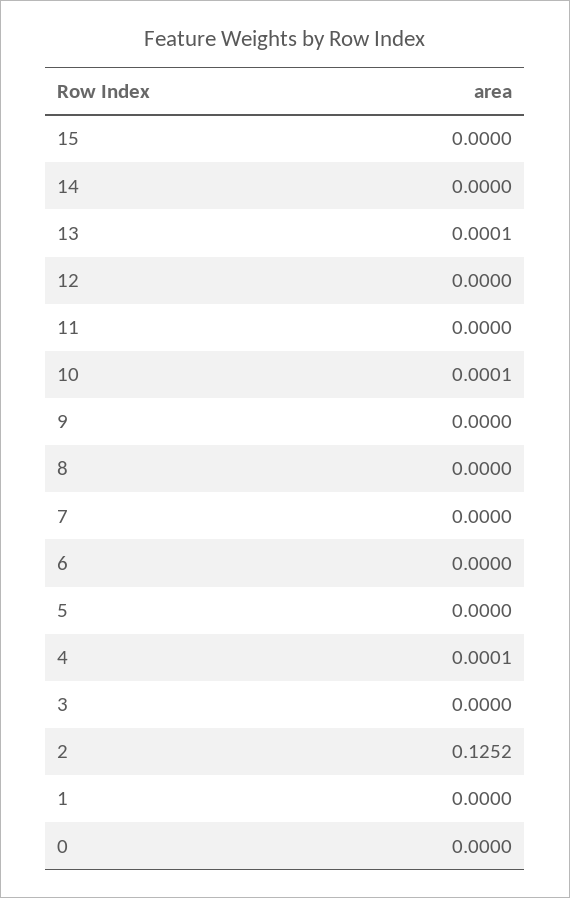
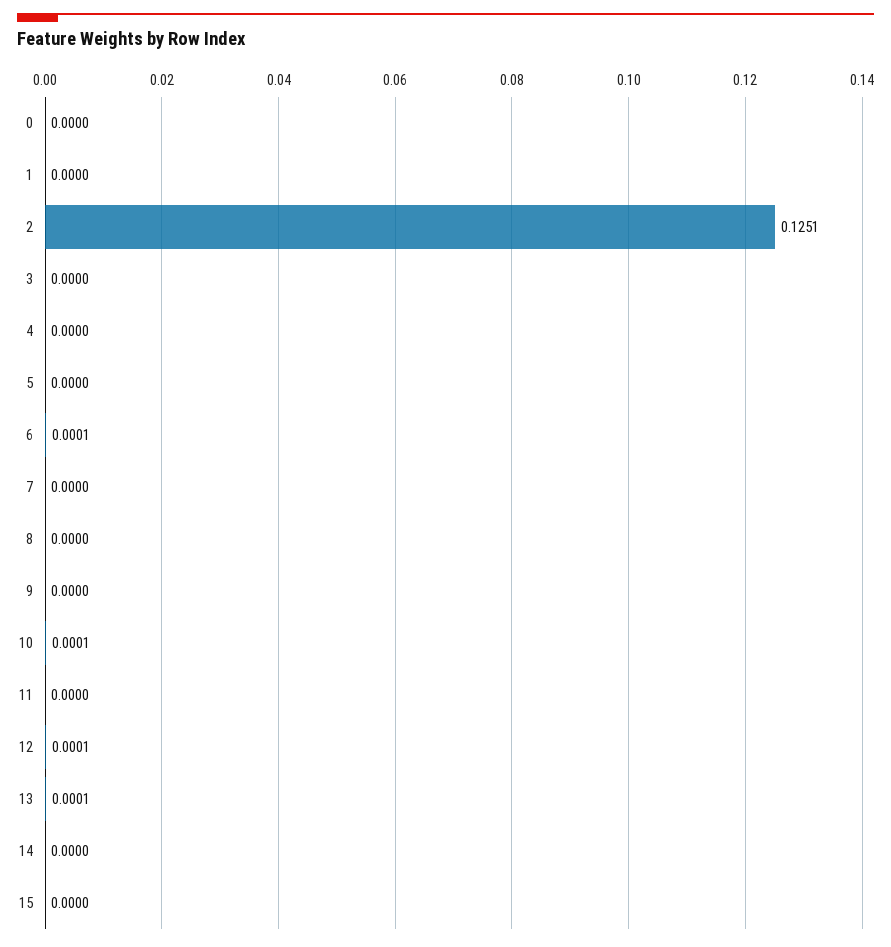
12: 0 -> 0.0001
6: 0 -> 0.0001
4: 0.0001 -> 0
2: 0.1252 -> 0.1251

